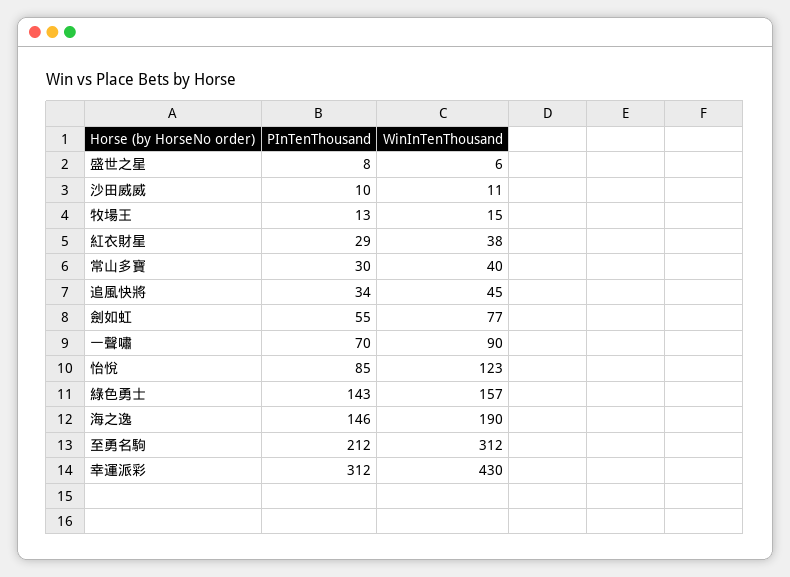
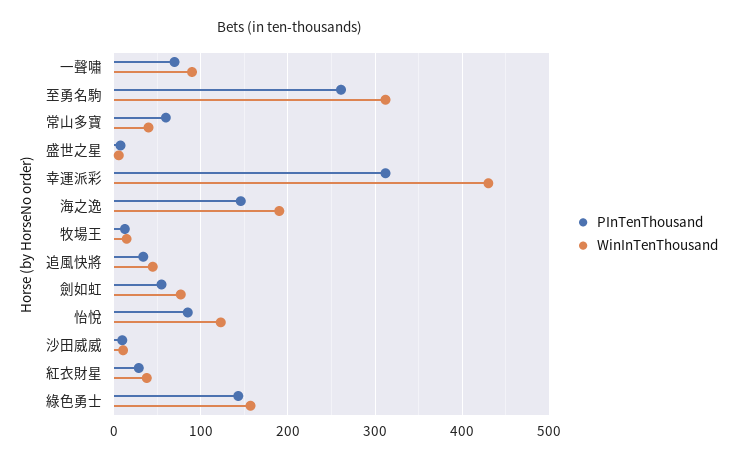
PInTenThousand, 常山多寶: 30 -> 60
PInTenThousand, 至勇名駒: 212 -> 260

